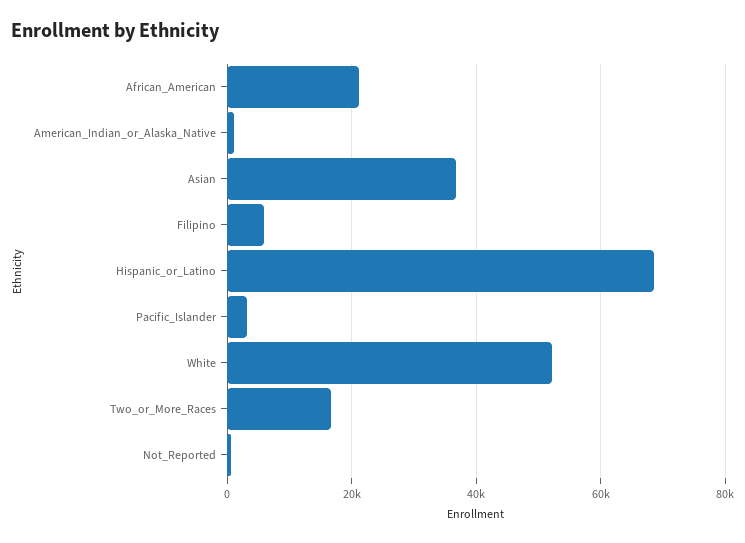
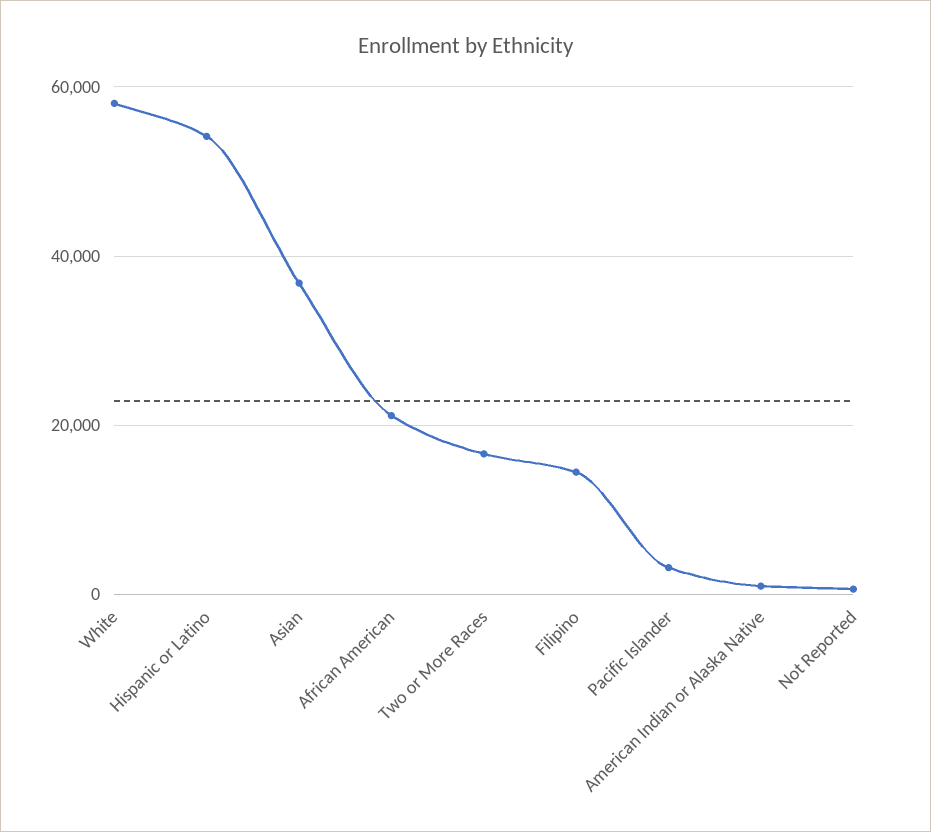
Filipino: 6000 -> 14000
Hispanic_or_Latino: 68000 -> 54000
White: 52000 -> 58000

